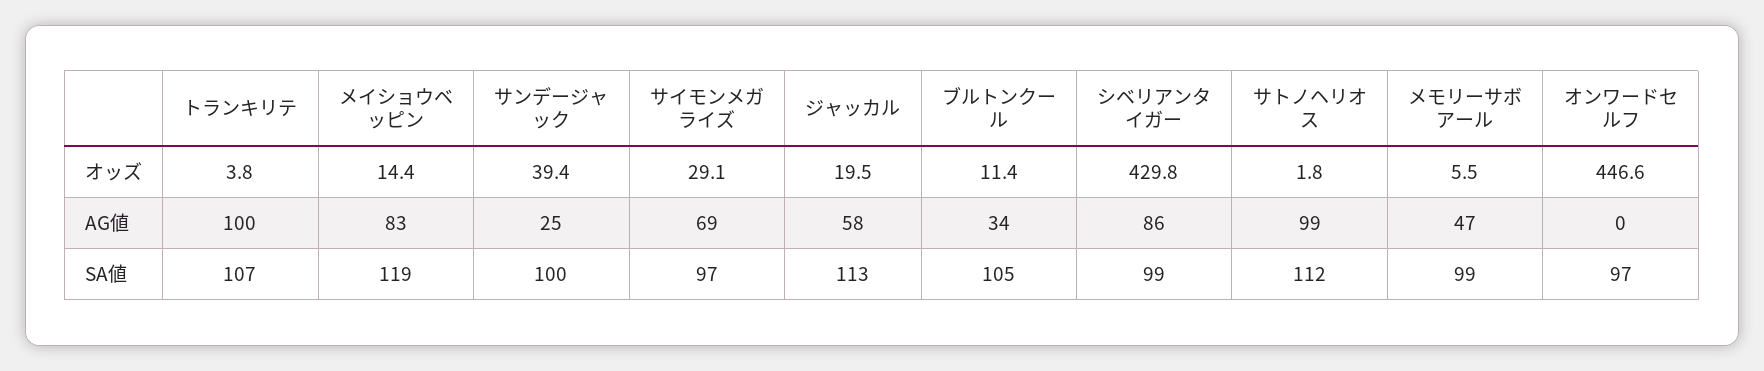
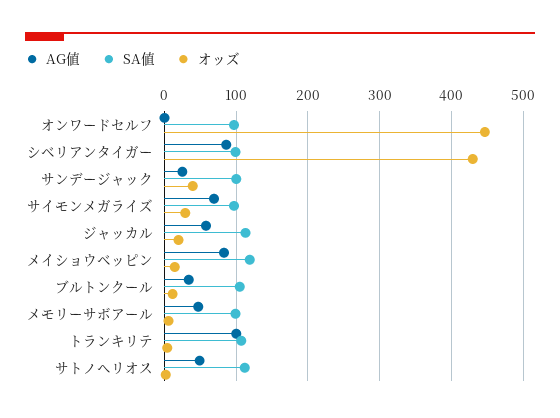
AG値, サトノヘリオス: 99 -> 50

